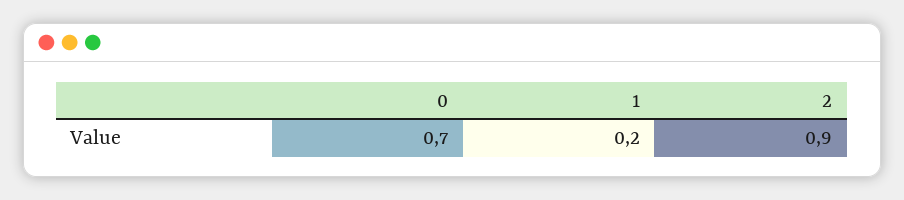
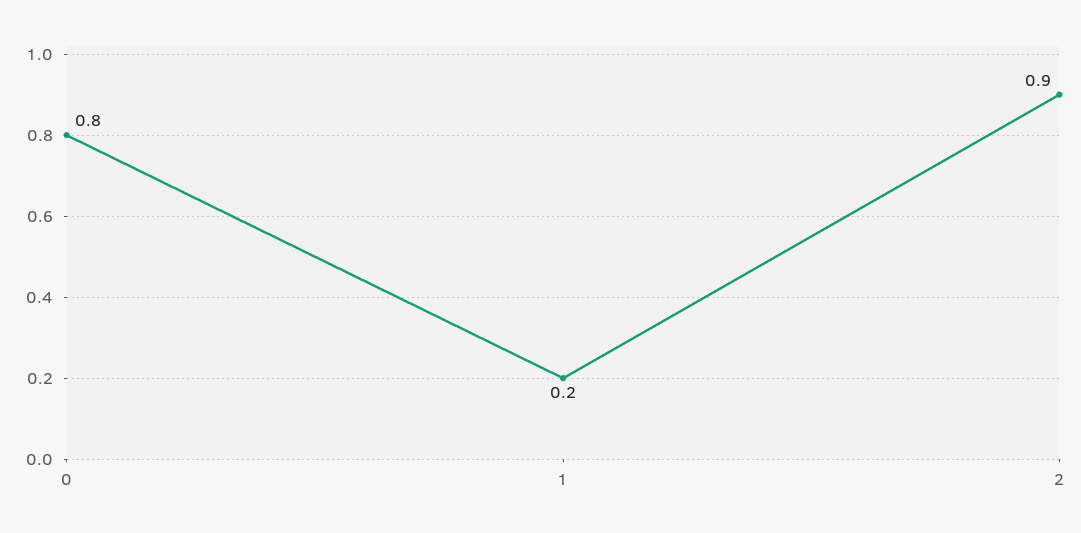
0: 0.7 -> 0.8

